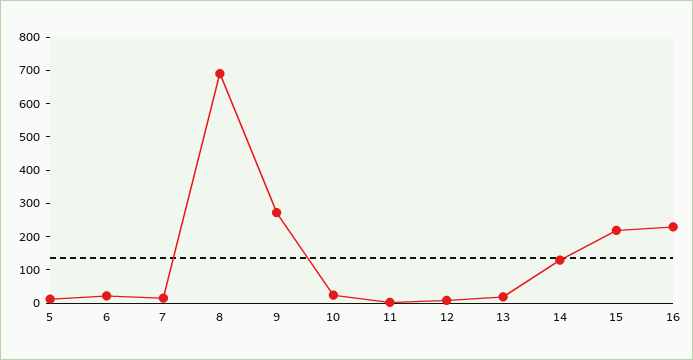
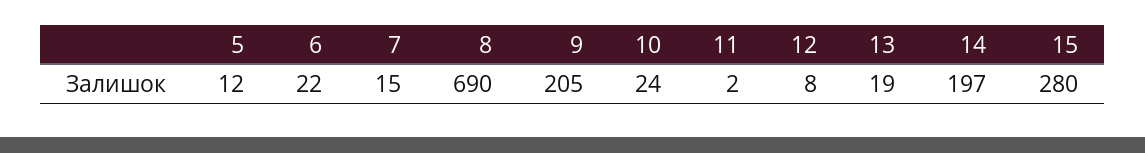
9: 275 -> 205
14: 125 -> 197
15: 225 -> 280
16: 225 -> none

